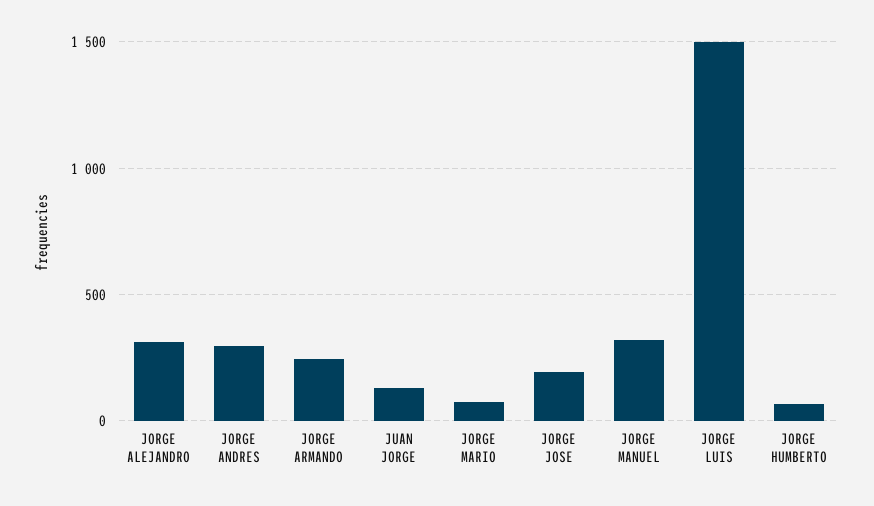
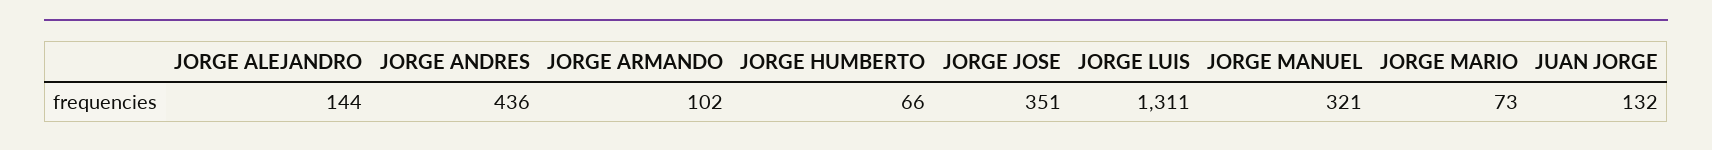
JORGE ALEJANDRO: 300 -> 144
JORGE ANDRES: 300 -> 436
JORGE ARMANDO: 250 -> 102
JORGE JOSE: 200 -> 351
JORGE LUIS: 1500 -> 1311

